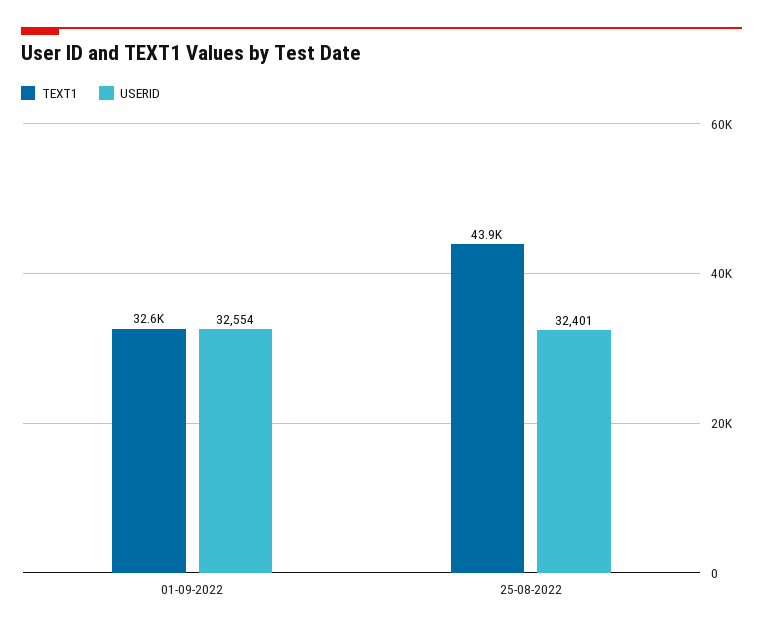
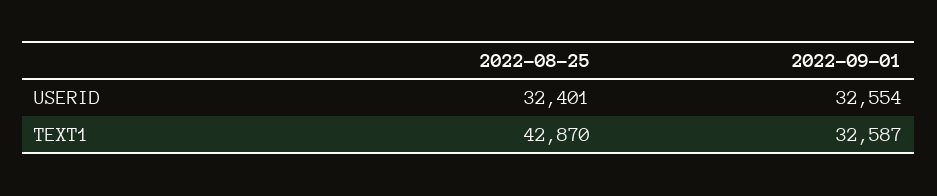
TEXT1, 25-08-2022: 43900 -> 42870

